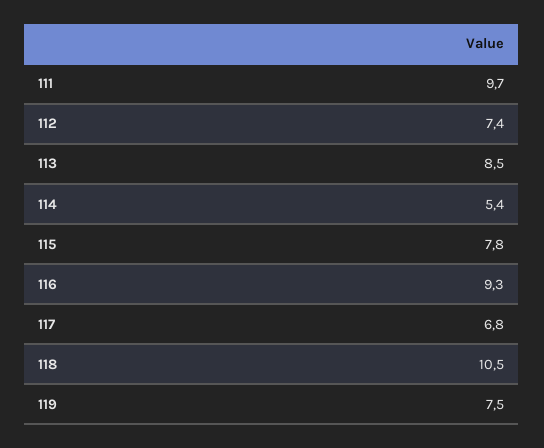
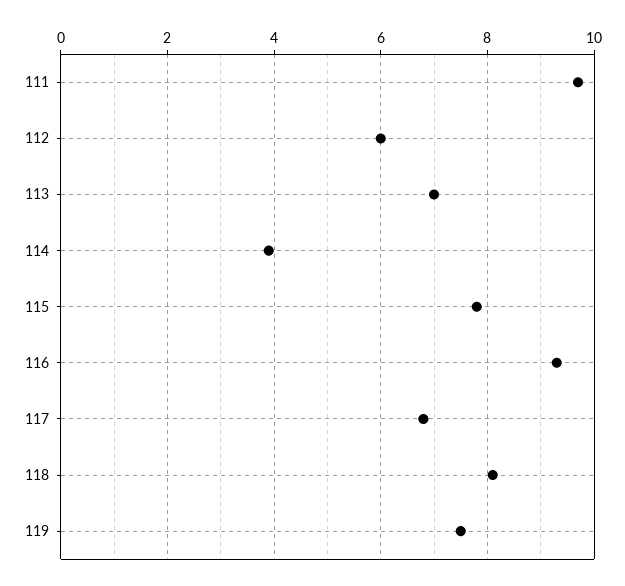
112: 7.4 -> 6
113: 8.5 -> 7
114: 5.4 -> 4
118: 10.5 -> 8

